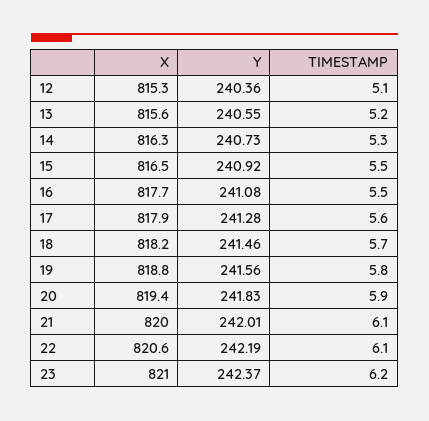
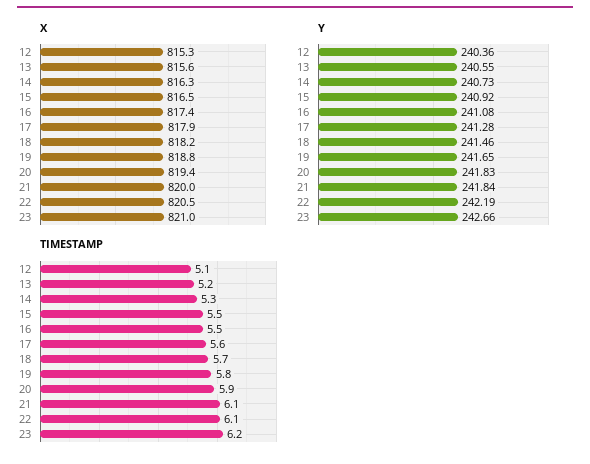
X, 16: 817.7 -> 817.4
Y, 19: 241.56 -> 241.65
Y, 21: 242.01 -> 241.84
X, 22: 820.6 -> 820.5
Y, 23: 242.37 -> 242.66

